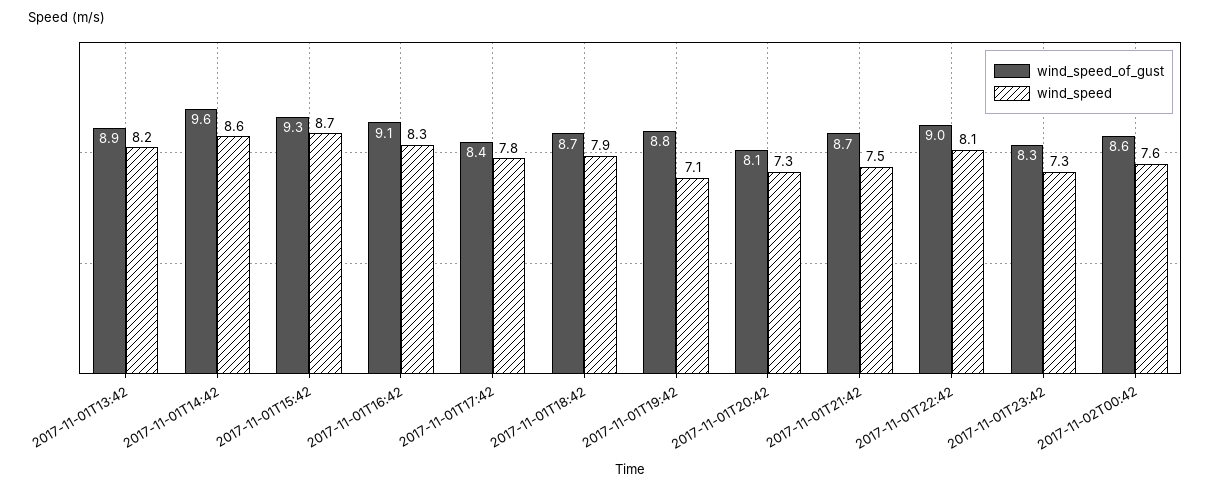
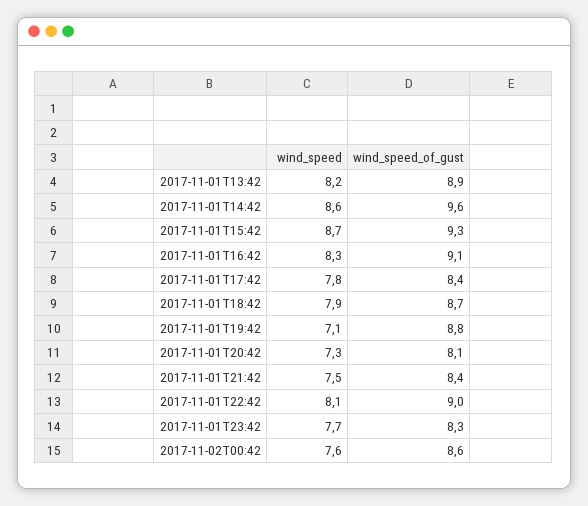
wind_speed_of_gust, 2017-11-01T21:42: 8.7 -> 8.4
wind_speed, 2017-11-01T23:42: 7.3 -> 7.7

